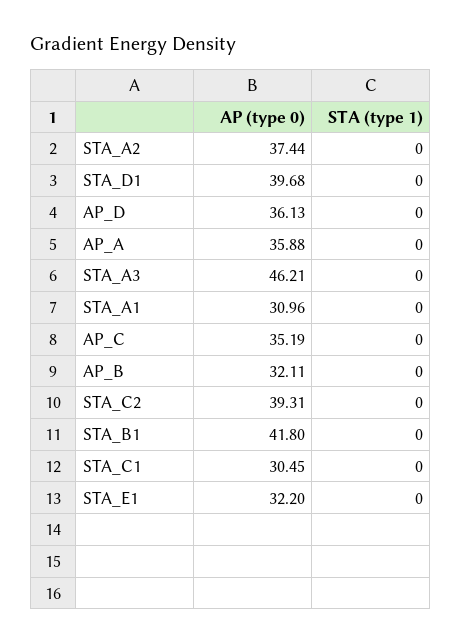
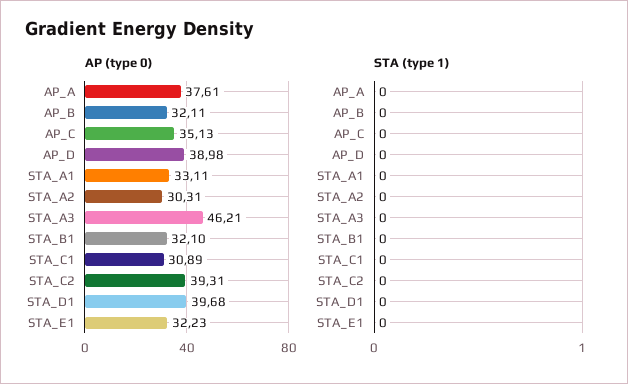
AP (type 0), STA_A2: 37.44 -> 30.31
AP (type 0), AP_D: 36.13 -> 38.98
AP (type 0), AP_A: 35.88 -> 37.61
AP (type 0), STA_A1: 30.96 -> 33.11
AP (type 0), AP_C: 35.19 -> 35.13
AP (type 0), STA_B1: 41.8 -> 32.1
AP (type 0), STA_C1: 30.45 -> 30.89
AP (type 0), STA_E1: 32.2 -> 32.23

